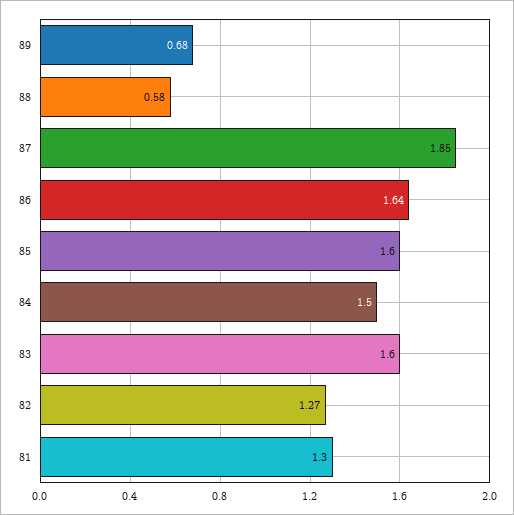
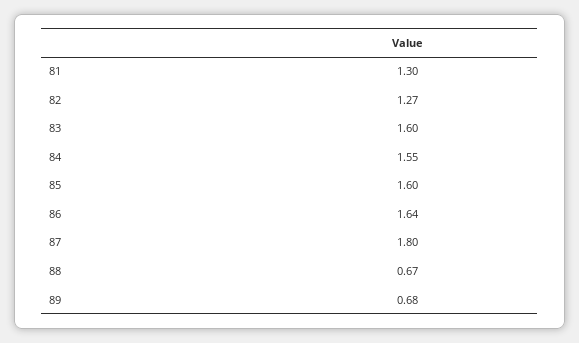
88: 0.58 -> 0.67
87: 1.85 -> 1.8
84: 1.5 -> 1.55

